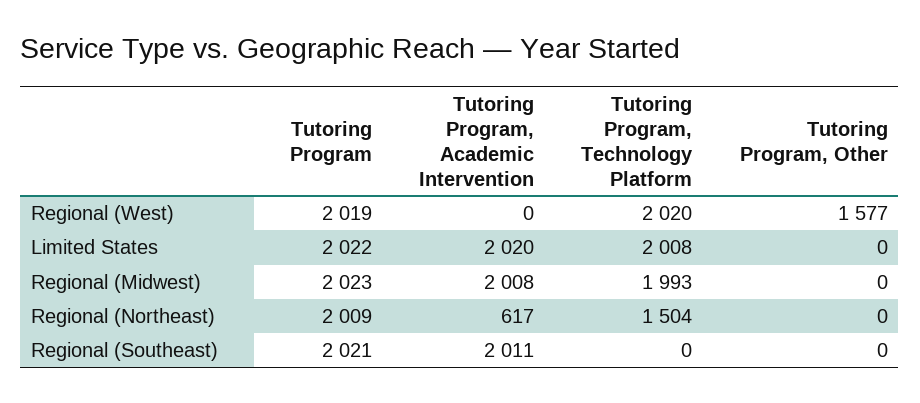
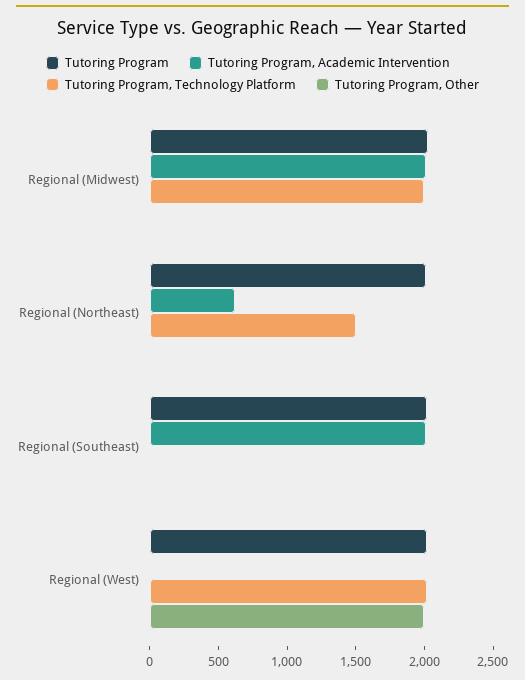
Tutoring Program, Other, Regional (West): 1577 -> 2000
Tutoring Program, Limited States: 2022 -> none
Tutoring Program, Academic Intervention, Limited States: 2020 -> none
Tutoring Program, Technology Platform, Limited States: 2008 -> none
Tutoring Program, Other, Limited States: 0 -> none

